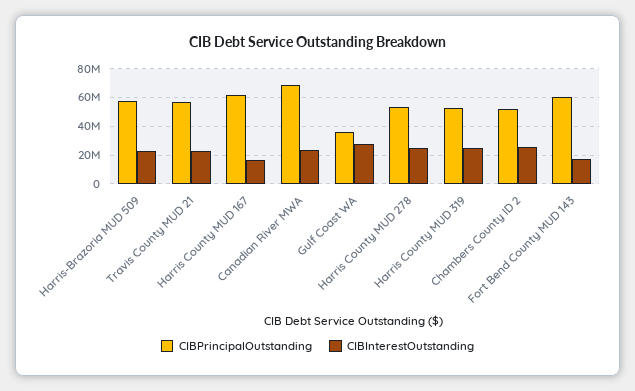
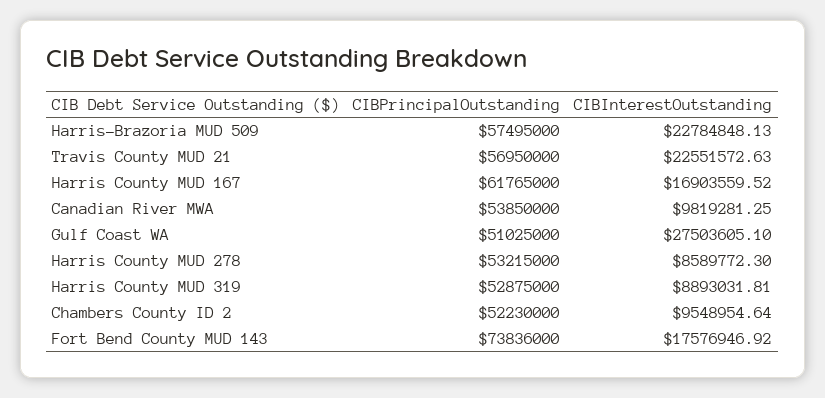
CIBPrincipalOutstanding, Canadian River MWA: 70000000 -> 53850000
CIBInterestOutstanding, Canadian River MWA: 25000000 -> 9819281.25
CIBPrincipalOutstanding, Gulf Coast WA: 35000000 -> 51025000
CIBInterestOutstanding, Harris County MUD 278: 25000000 -> 8589772.3
CIBInterestOutstanding, Harris County MUD 319: 25000000 -> 8893031.81
CIBInterestOutstanding, Chambers County ID 2: 25000000 -> 9548954.64
CIBPrincipalOutstanding, Fort Bend County MUD 143: 60000000 -> 73836000

